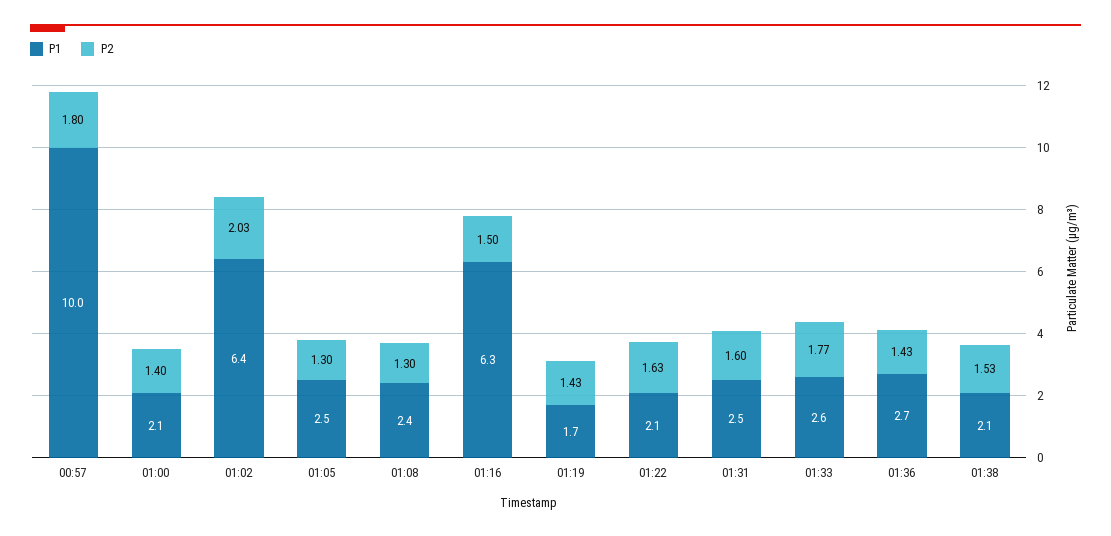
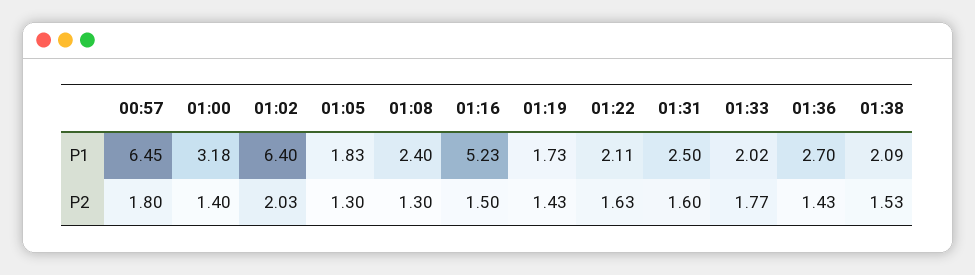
P1, 00:57: 10 -> 6.45
P1, 01:00: 2.1 -> 3.18
P1, 01:05: 2.5 -> 1.83
P1, 01:16: 6.3 -> 5.23
P1, 01:33: 2.6 -> 2.02

